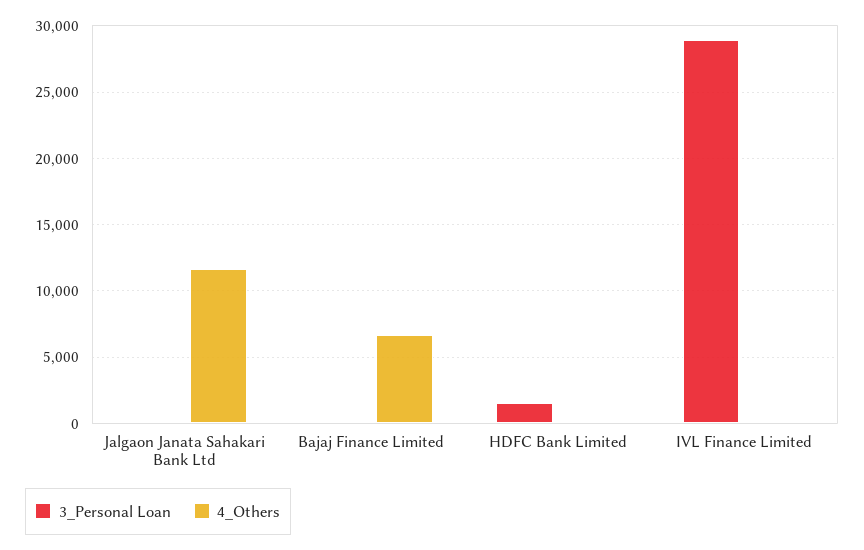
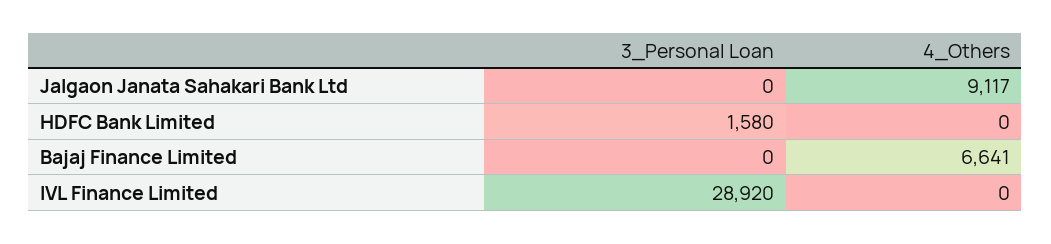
4_Others, Jalgaon Janata Sahakari Bank Ltd: 11500 -> 9117

